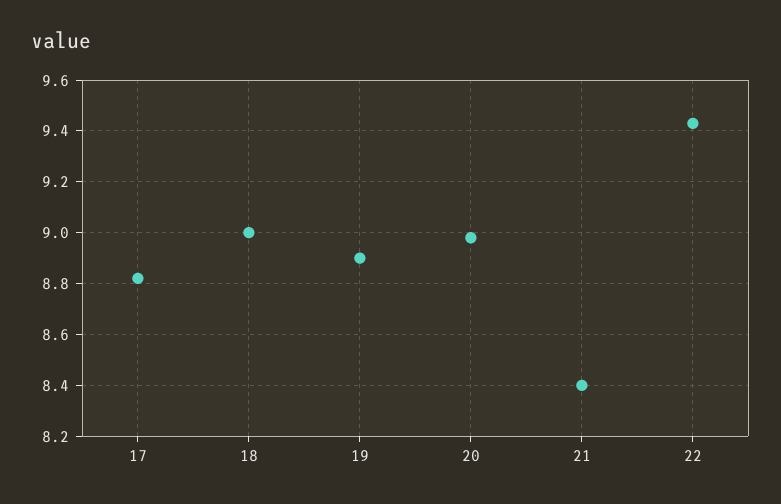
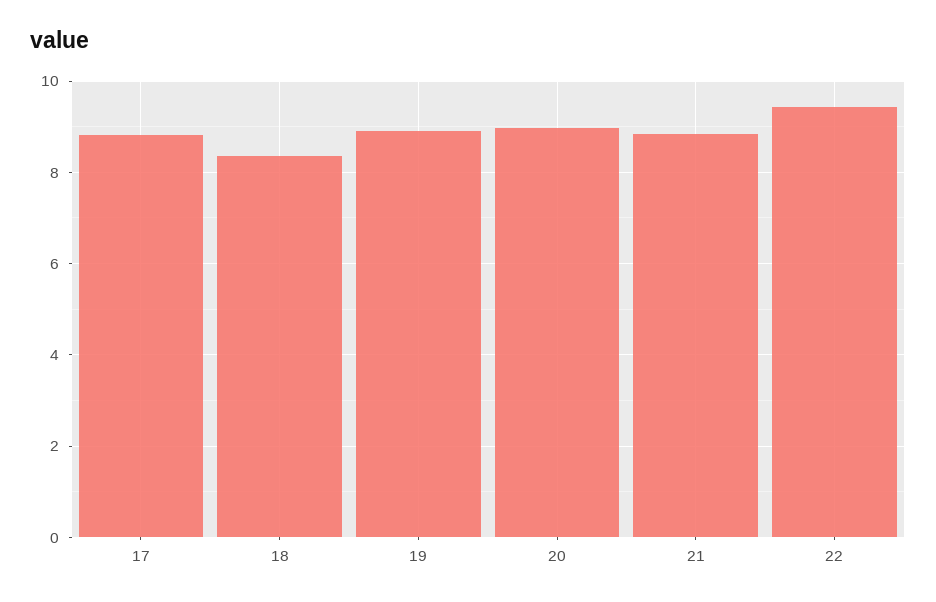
18: 9 -> 8.4
21: 8.4 -> 8.8

